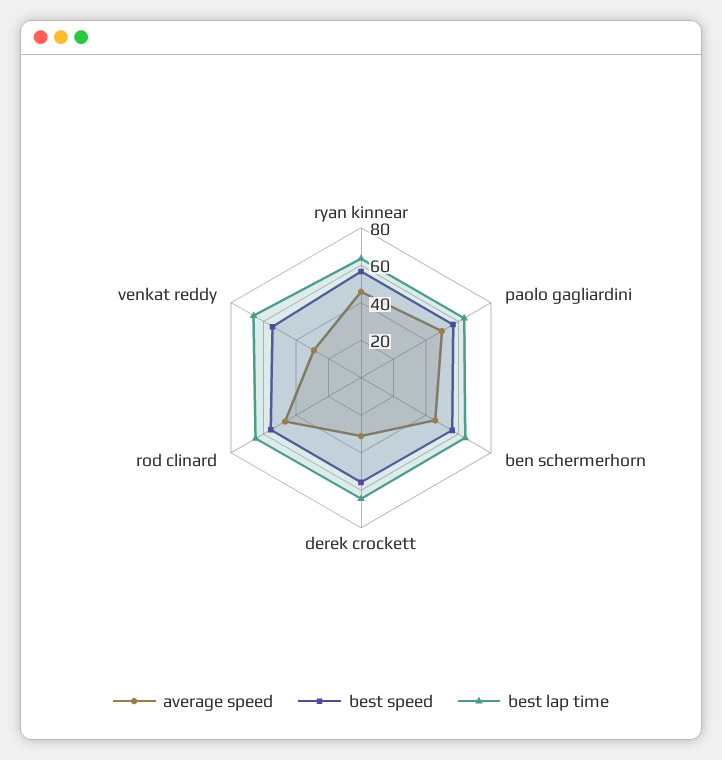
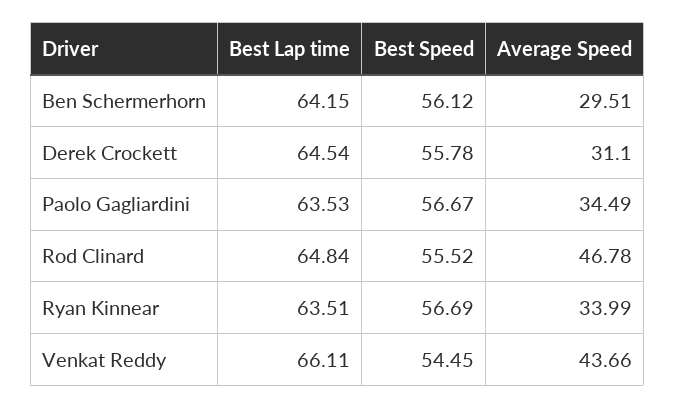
average speed, ryan kinnear: 45 -> 33.99
average speed, paolo gagliardini: 50 -> 34.49
average speed, ben schermerhorn: 45 -> 29.51
average speed, venkat reddy: 30 -> 43.66

